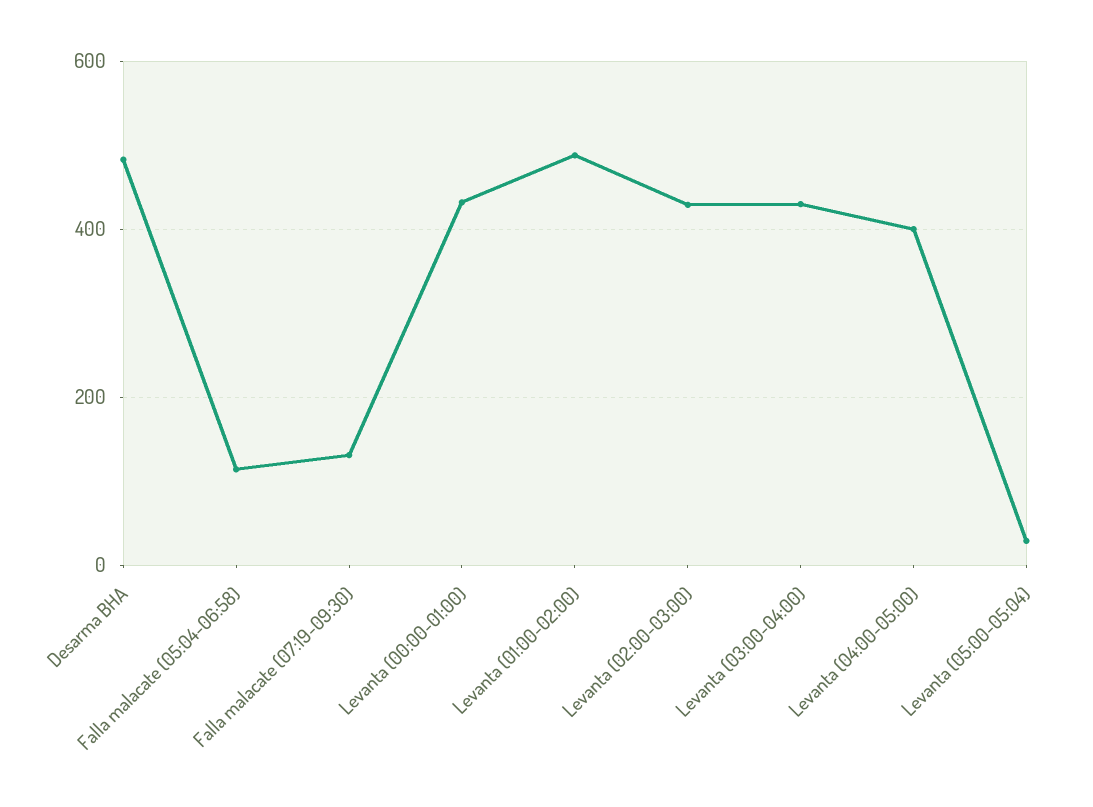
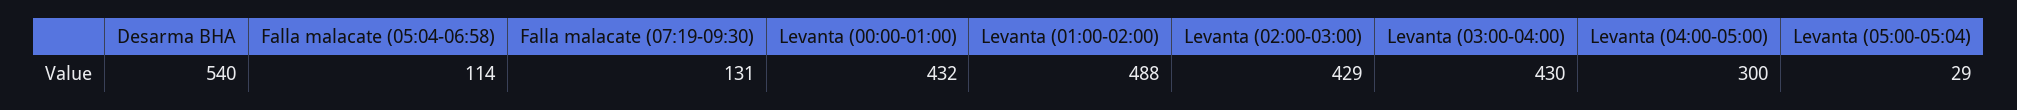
Desarma BHA: 480 -> 540
Levanta (04:00-05:00): 400 -> 300

